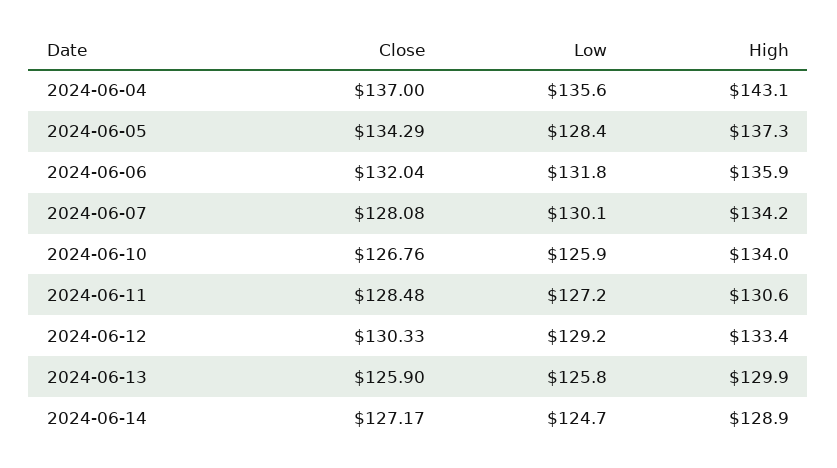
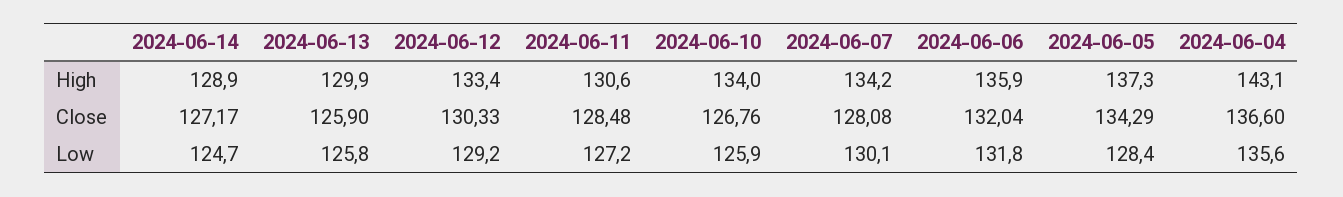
Close, 2024-06-04: 137 -> 136.6

